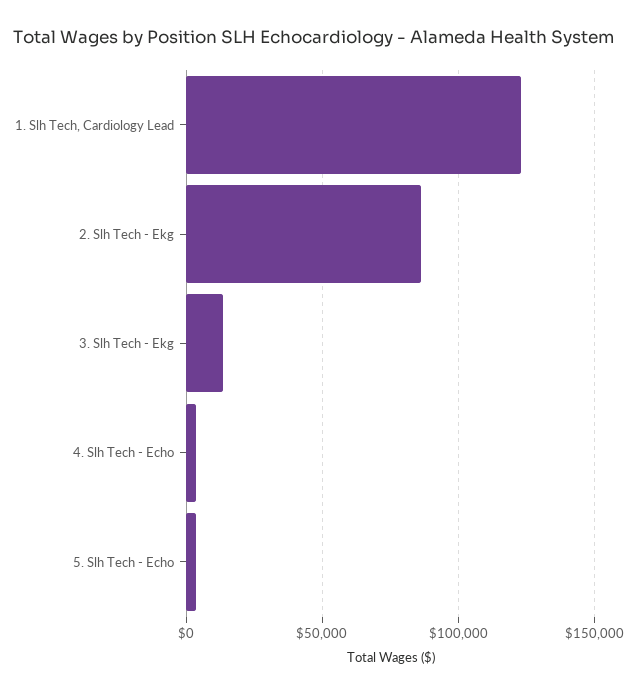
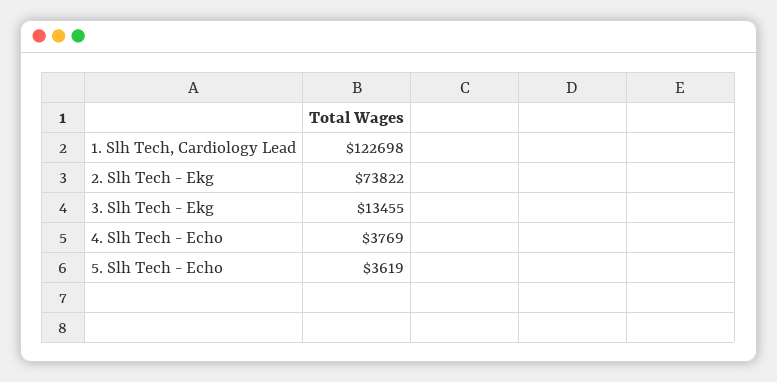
2. Slh Tech - Ekg: 85000 -> 73822

